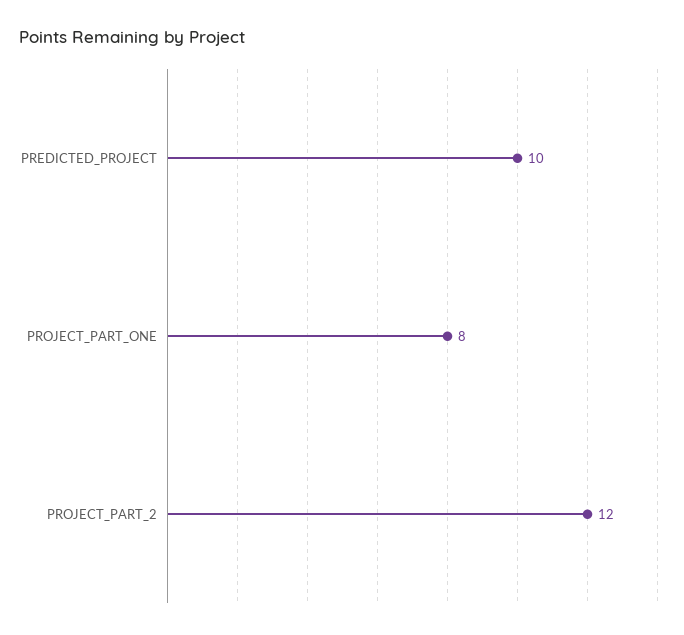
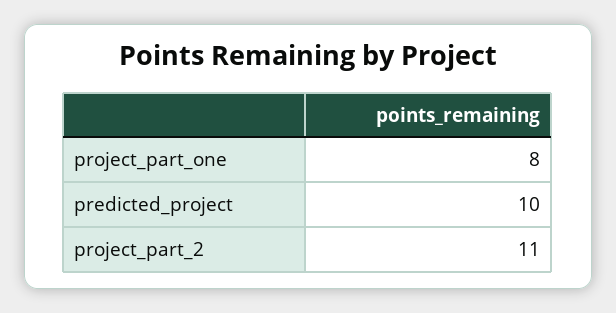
PROJECT_PART_2: 12 -> 11

